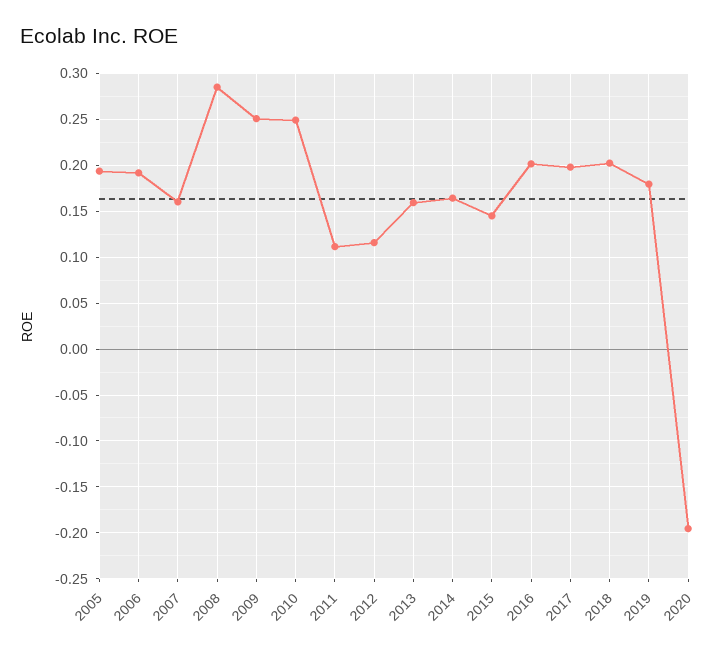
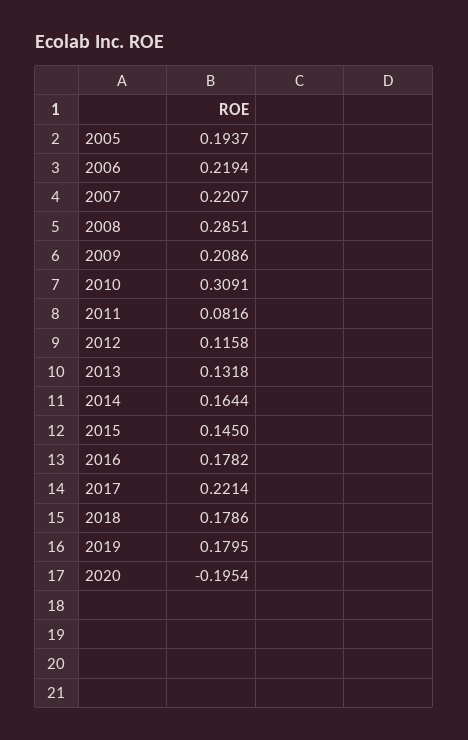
2006: 0.19 -> 0.2194
2007: 0.16 -> 0.2207
2009: 0.25 -> 0.2086
2010: 0.25 -> 0.3091
2011: 0.11 -> 0.0816
2013: 0.16 -> 0.1318
2016: 0.2 -> 0.1782
2017: 0.2 -> 0.2214
2018: 0.2 -> 0.1786

